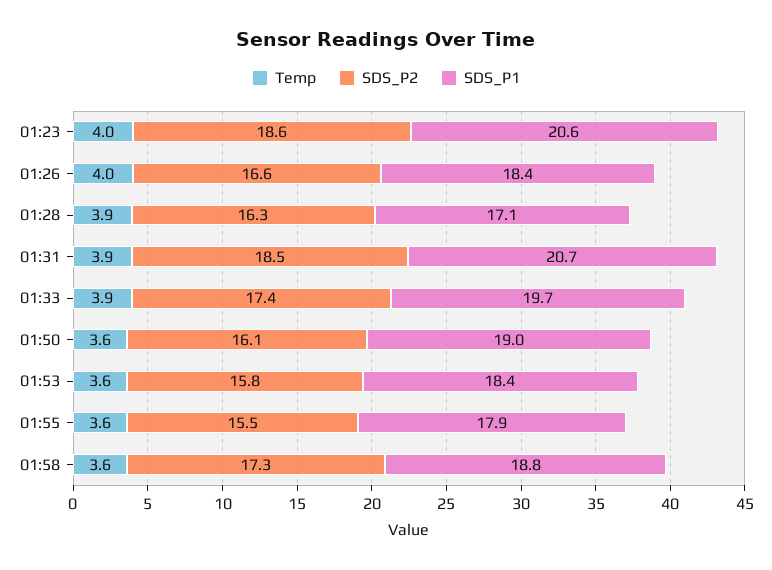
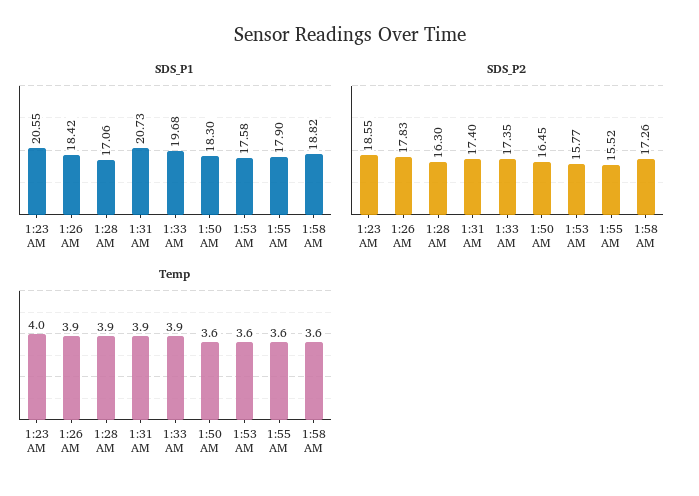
Temp, 01:26: 4 -> 3.9
SDS_P2, 01:26: 16.6 -> 17.83
SDS_P2, 01:31: 18.5 -> 17.4
SDS_P2, 01:50: 16.1 -> 16.45
SDS_P1, 01:50: 19 -> 18.3
SDS_P1, 01:53: 18.4 -> 17.58

